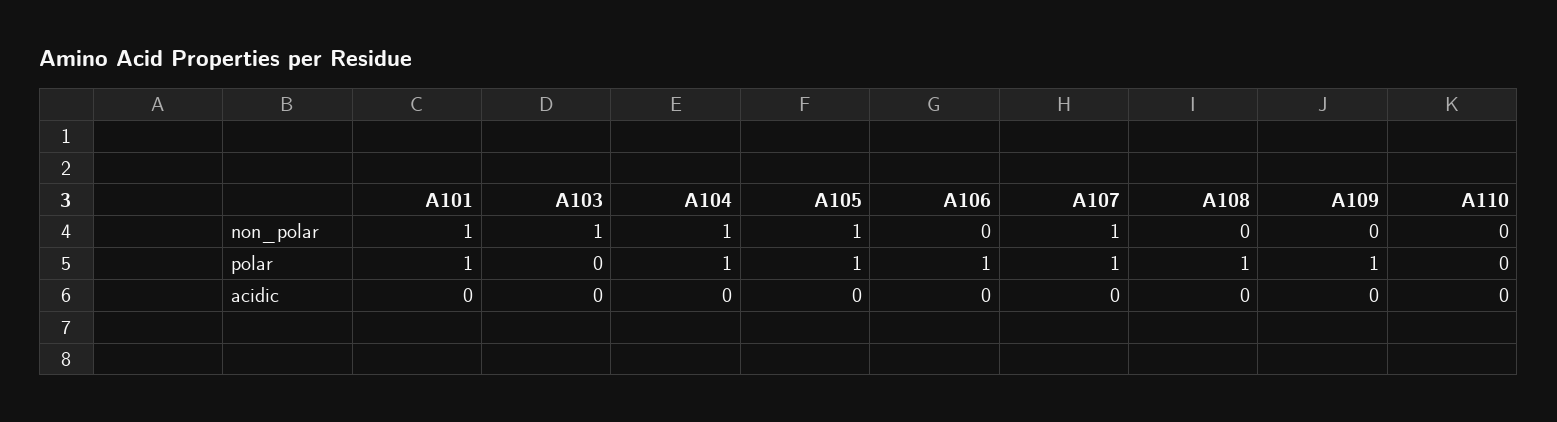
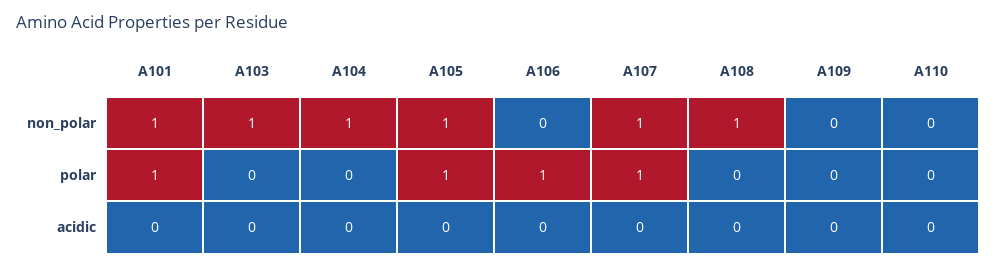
A108, non_polar: 0 -> 1
A104, polar: 1 -> 0
A108, polar: 1 -> 0
A109, polar: 1 -> 0

